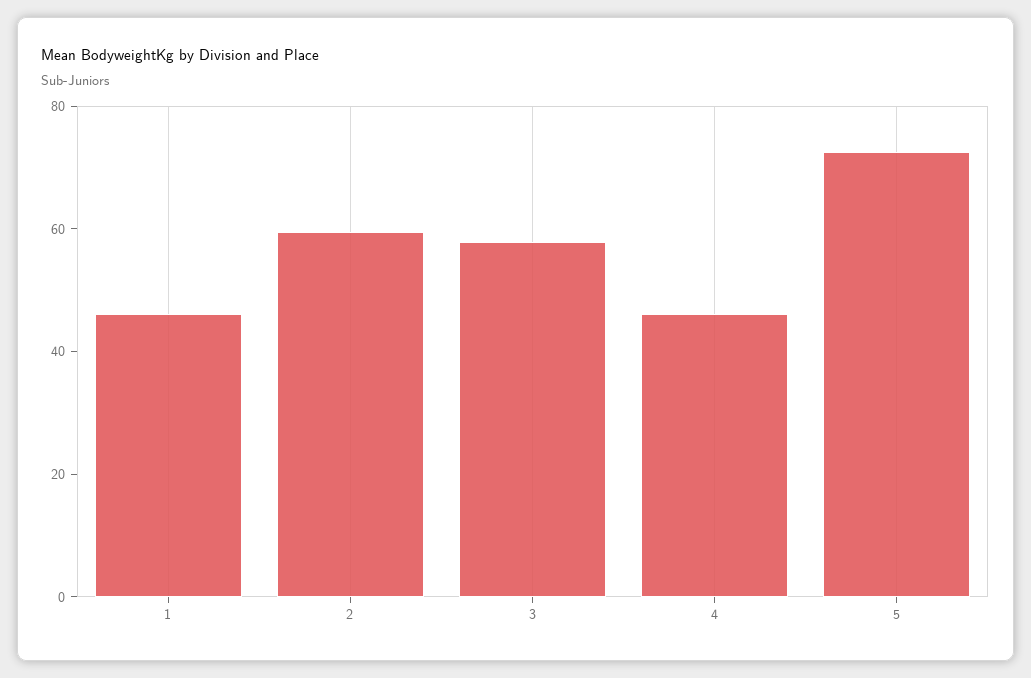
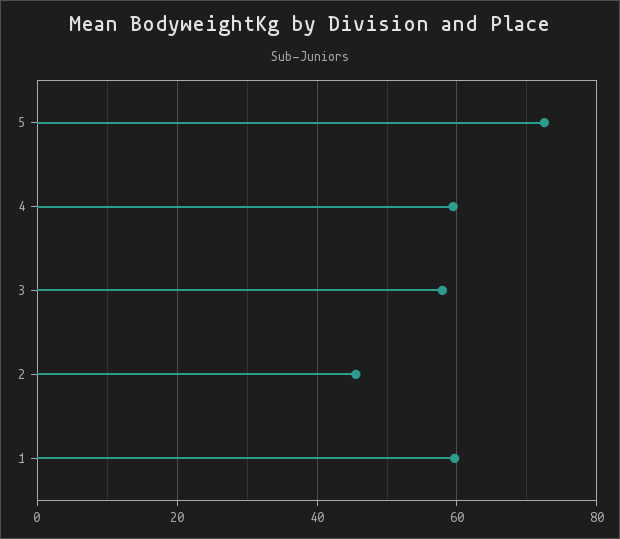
1: 45 -> 60
2: 60 -> 46
4: 45 -> 60

